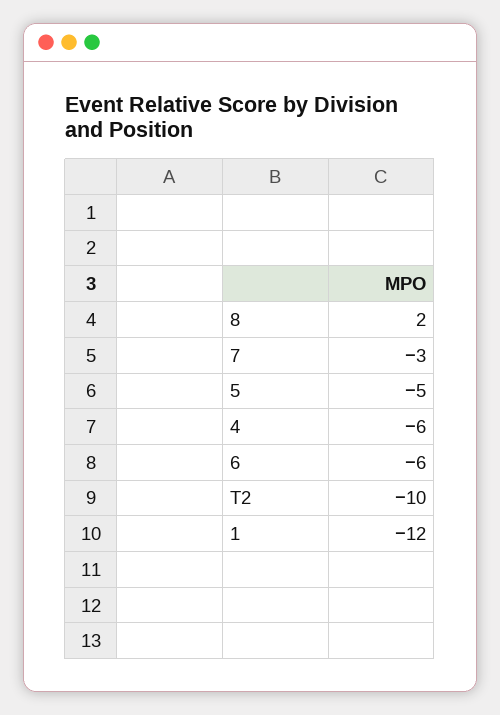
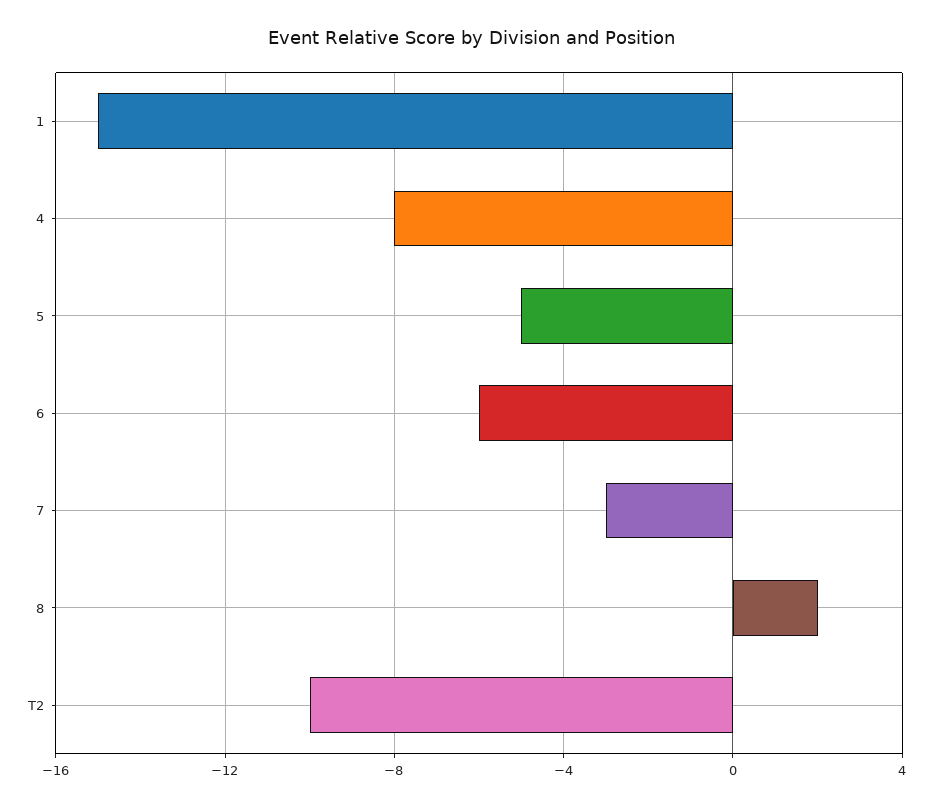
4: -6 -> -8
1: -12 -> -15

